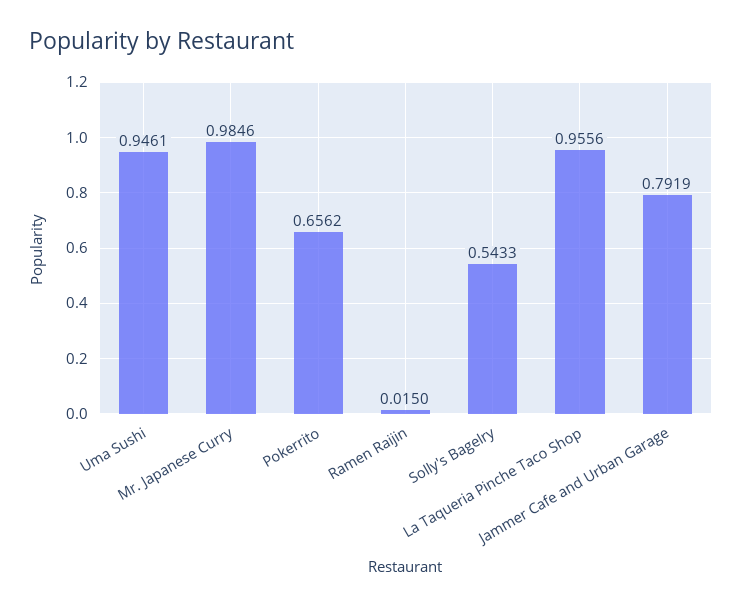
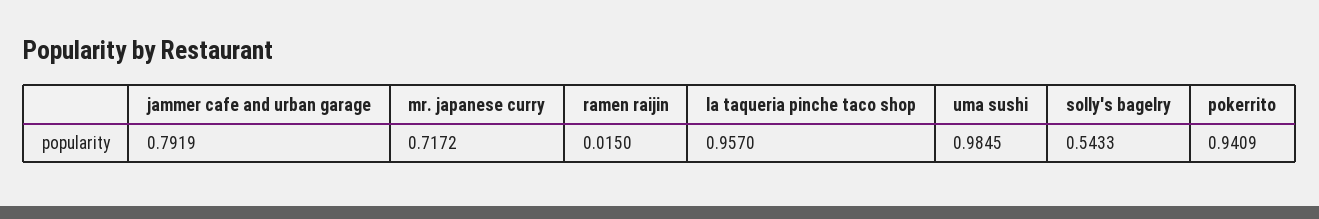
Uma Sushi: 0.9461 -> 0.9845
Mr. Japanese Curry: 0.9846 -> 0.7172
Pokerrito: 0.6562 -> 0.9409
La Taqueria Pinche Taco Shop: 0.9556 -> 0.957

